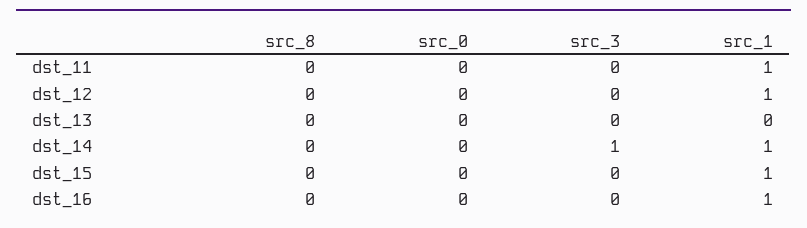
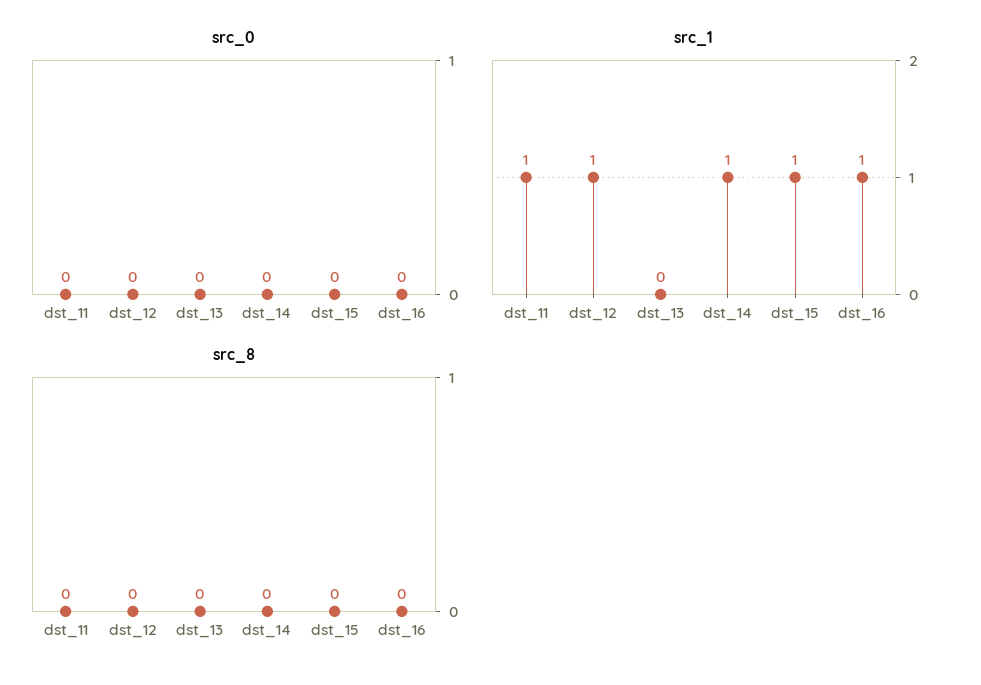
src_3, dst_11: 0 -> none
src_3, dst_12: 0 -> none
src_3, dst_13: 0 -> none
src_3, dst_14: 1 -> none
src_3, dst_15: 0 -> none
src_3, dst_16: 0 -> none

